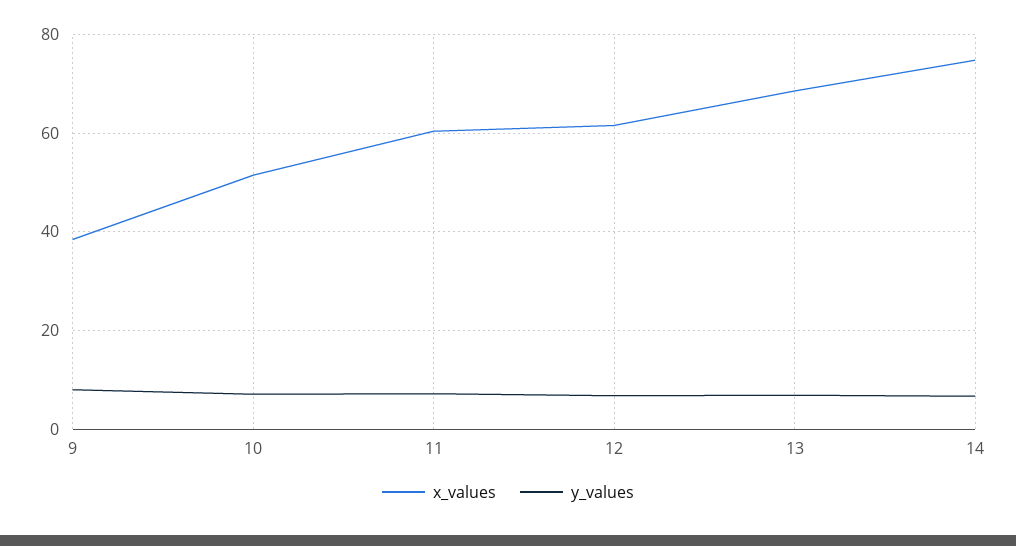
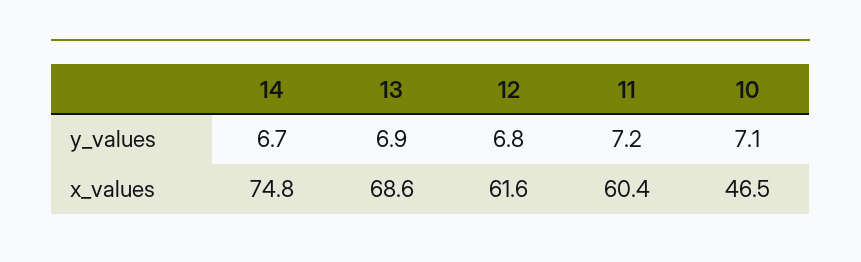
x_values, 9: 38 -> none
y_values, 9: 8 -> none
x_values, 10: 52 -> 46.5

